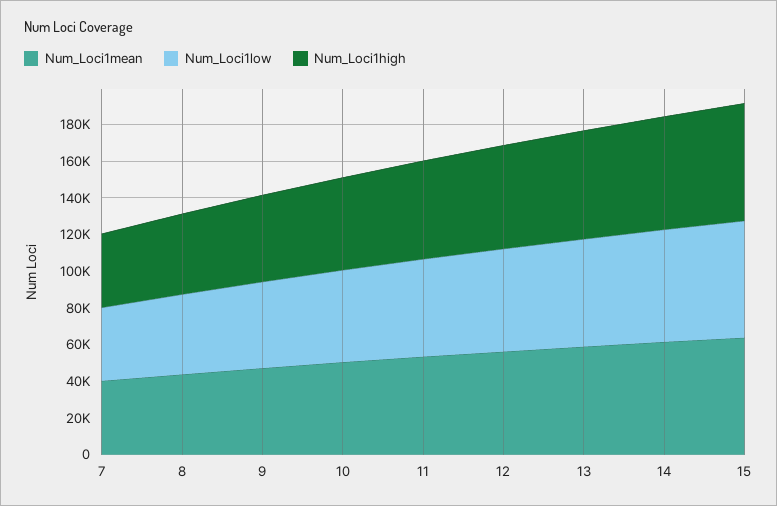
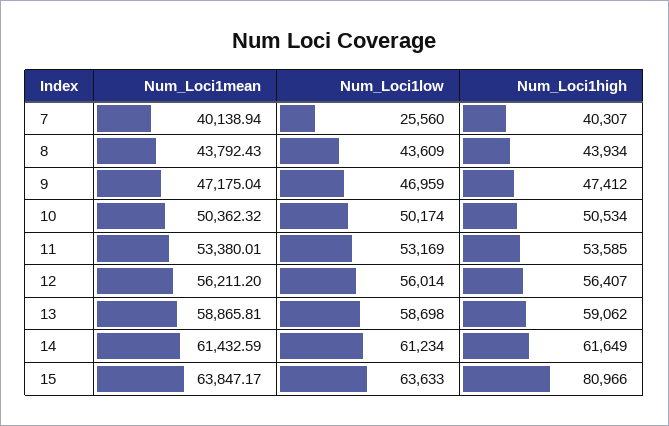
Num_Loci1low, 7: 40000 -> 25560
Num_Loci1high, 15: 65000 -> 80966

